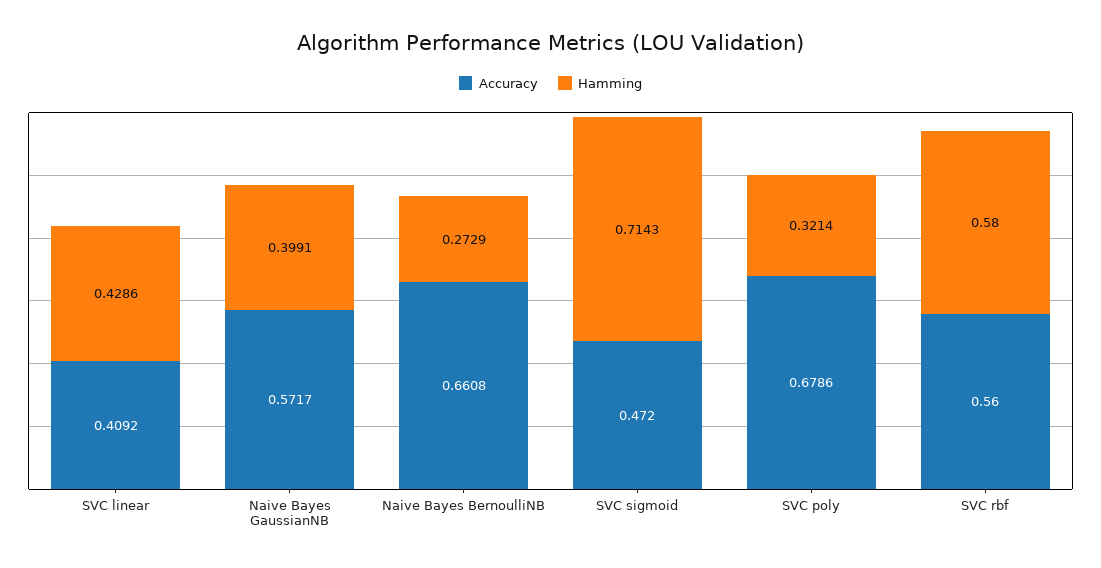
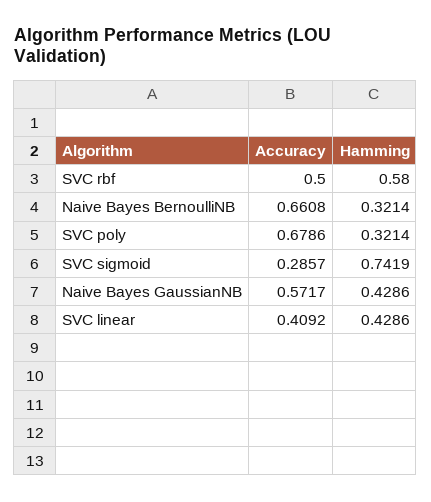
Hamming, Naive Bayes GaussianNB: 0.3991 -> 0.4286
Hamming, Naive Bayes BernoulliNB: 0.2729 -> 0.3214
Accuracy, SVC sigmoid: 0.472 -> 0.2857
Hamming, SVC sigmoid: 0.7143 -> 0.7419
Accuracy, SVC rbf: 0.56 -> 0.5

